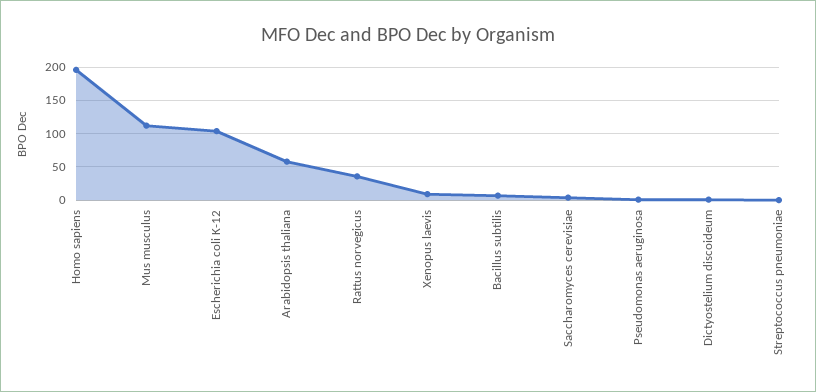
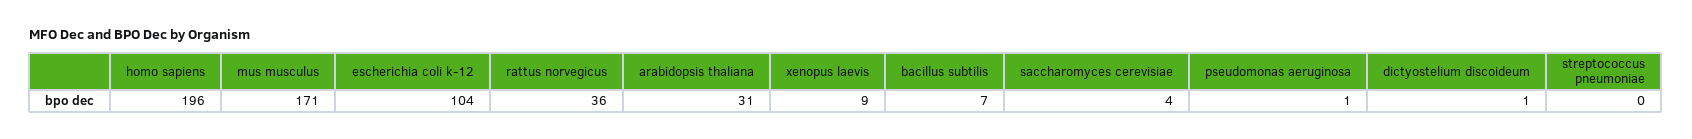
Mus musculus: 110 -> 171
Arabidopsis thaliana: 60 -> 31

